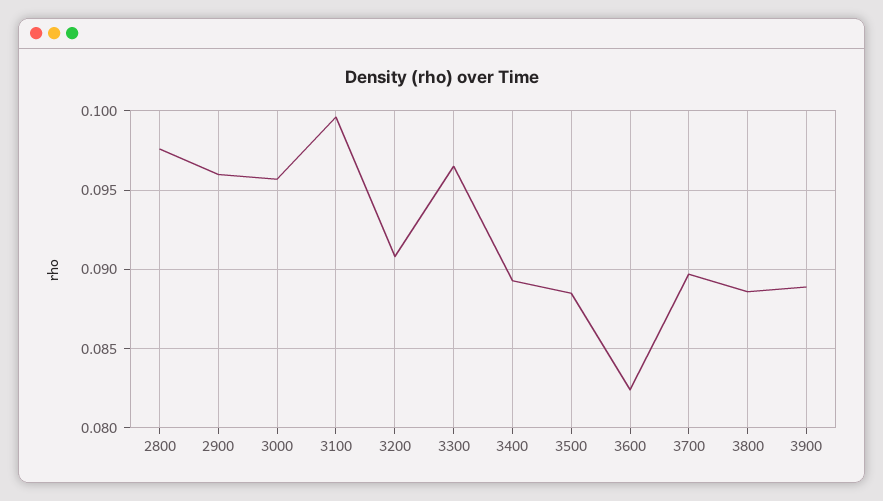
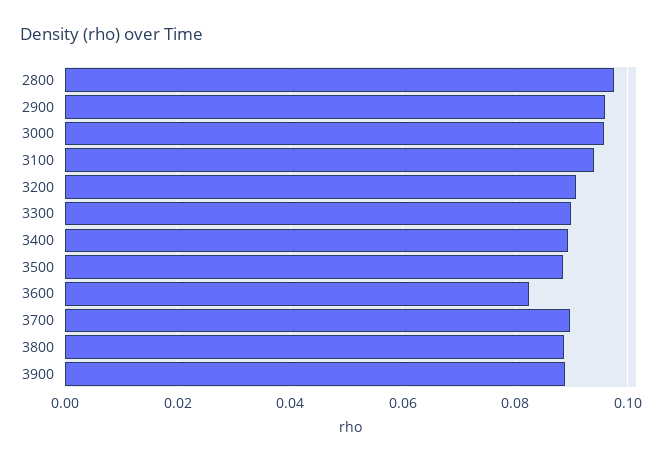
3100: 0.0995 -> 0.094
3300: 0.0965 -> 0.09

